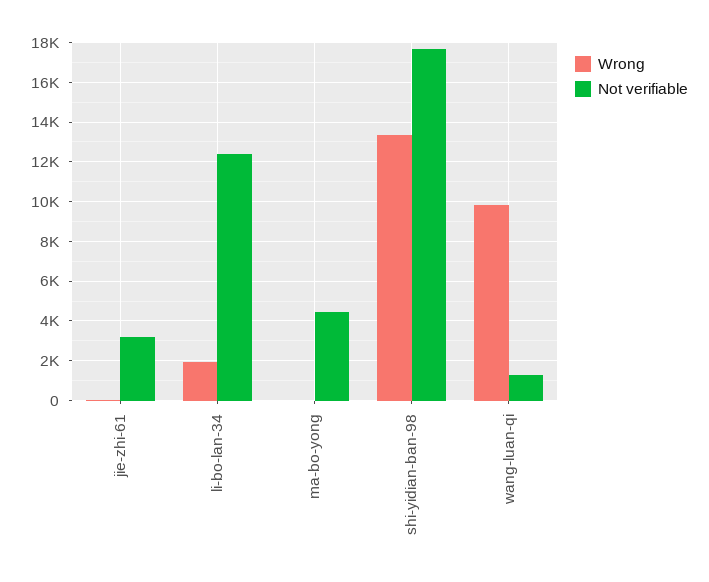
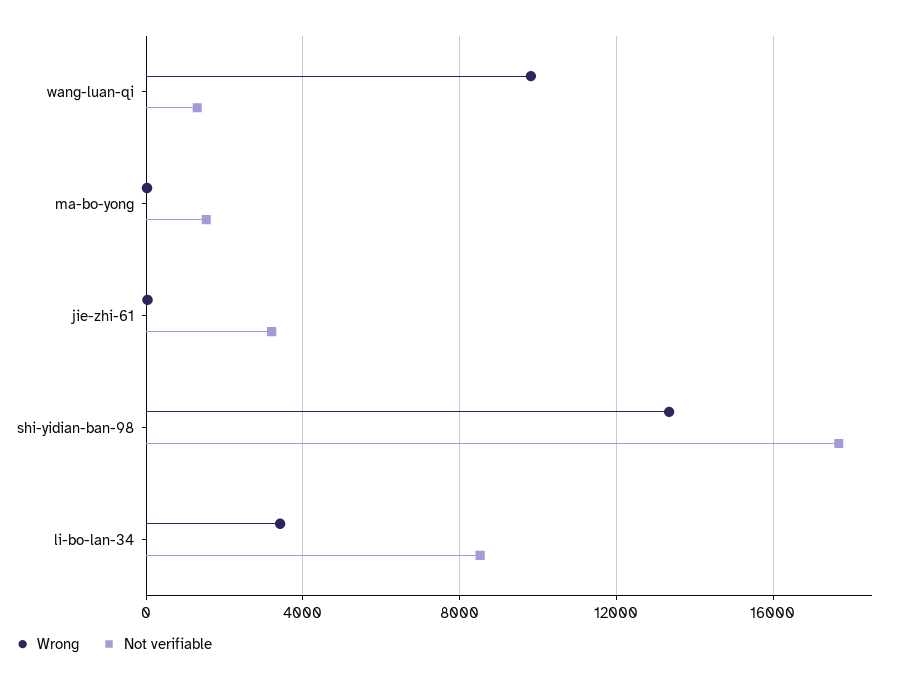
Wrong, li-bo-lan-34: 2000 -> 3500
Not verifiable, li-bo-lan-34: 12500 -> 8500
Not verifiable, ma-bo-yong: 4500 -> 1500

